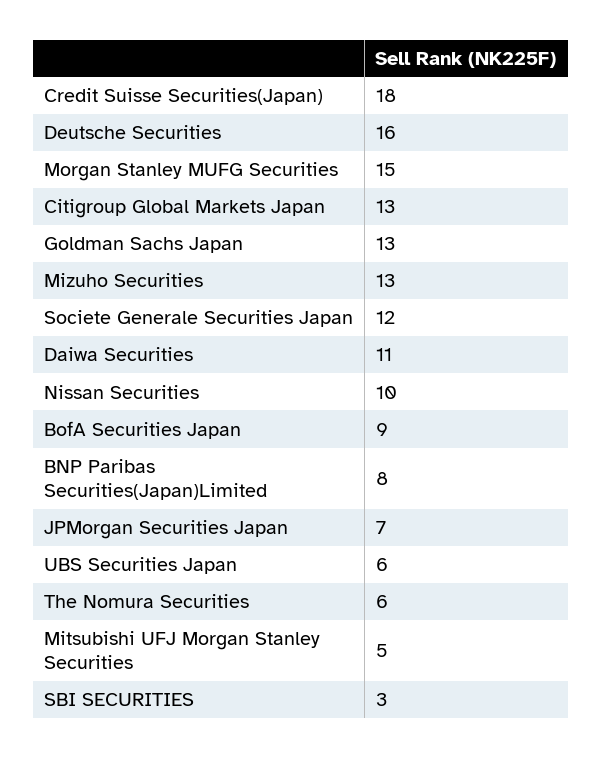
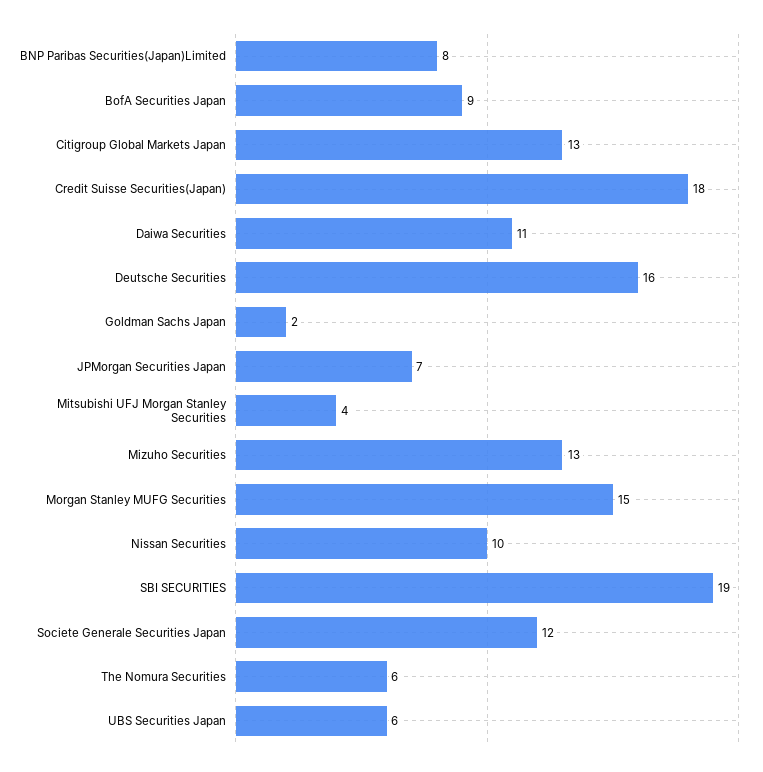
Goldman Sachs Japan: 13 -> 2
Mitsubishi UFJ Morgan Stanley Securities: 5 -> 4
SBI SECURITIES: 3 -> 19

